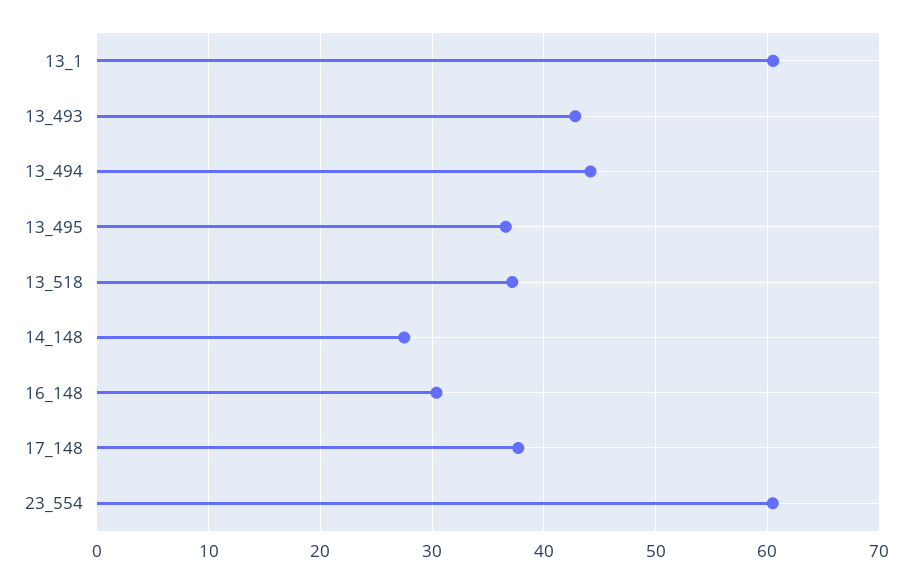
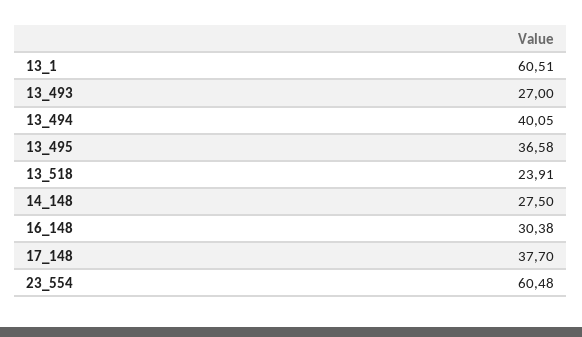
13_493: 43 -> 27
13_494: 44 -> 40.05
13_518: 37 -> 23.91

